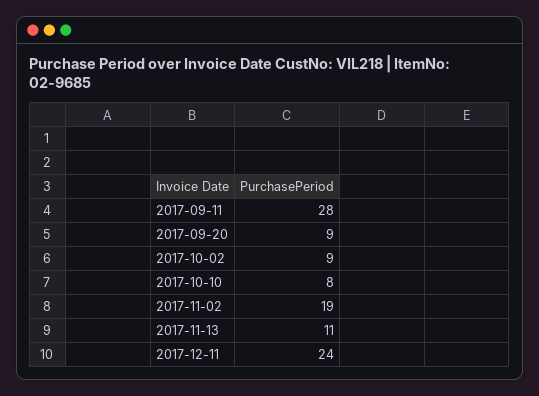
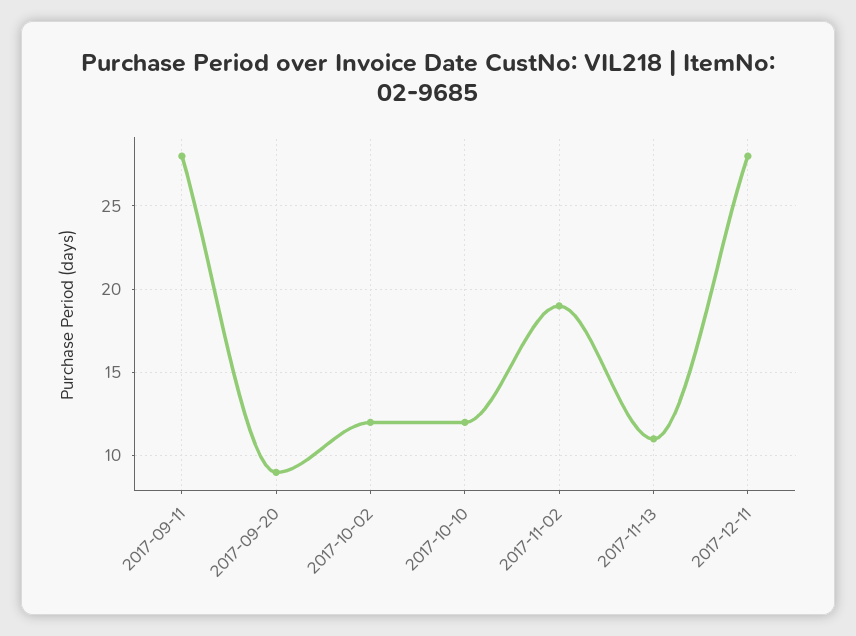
2017-10-02: 9 -> 12
2017-10-10: 8 -> 12
2017-12-11: 24 -> 28

